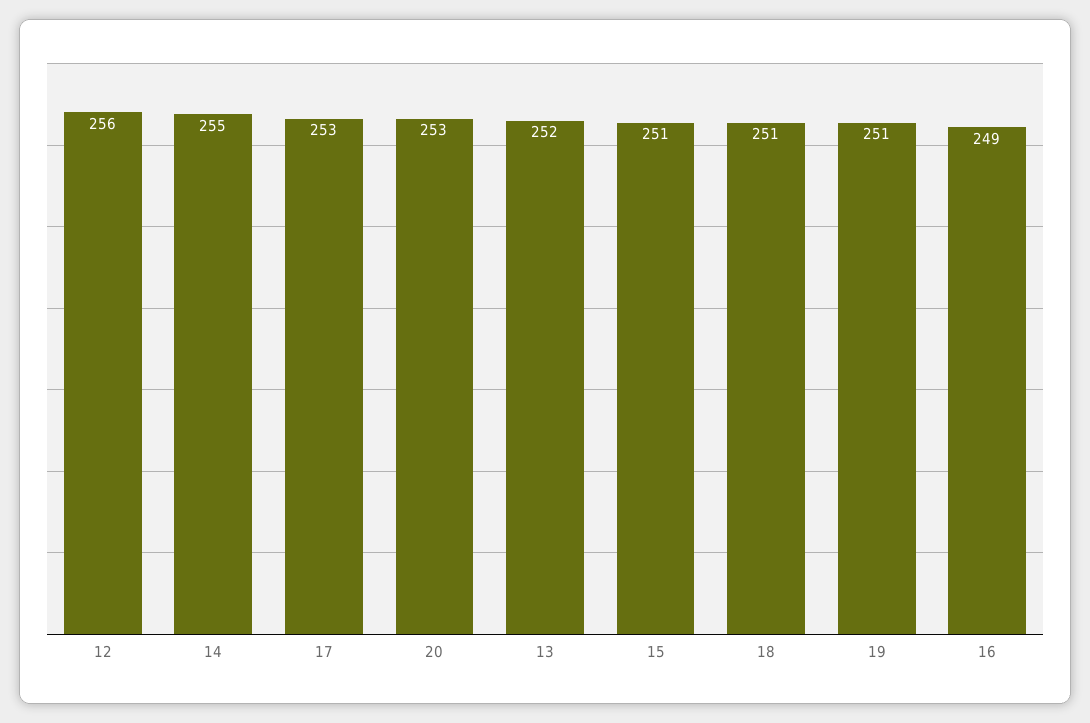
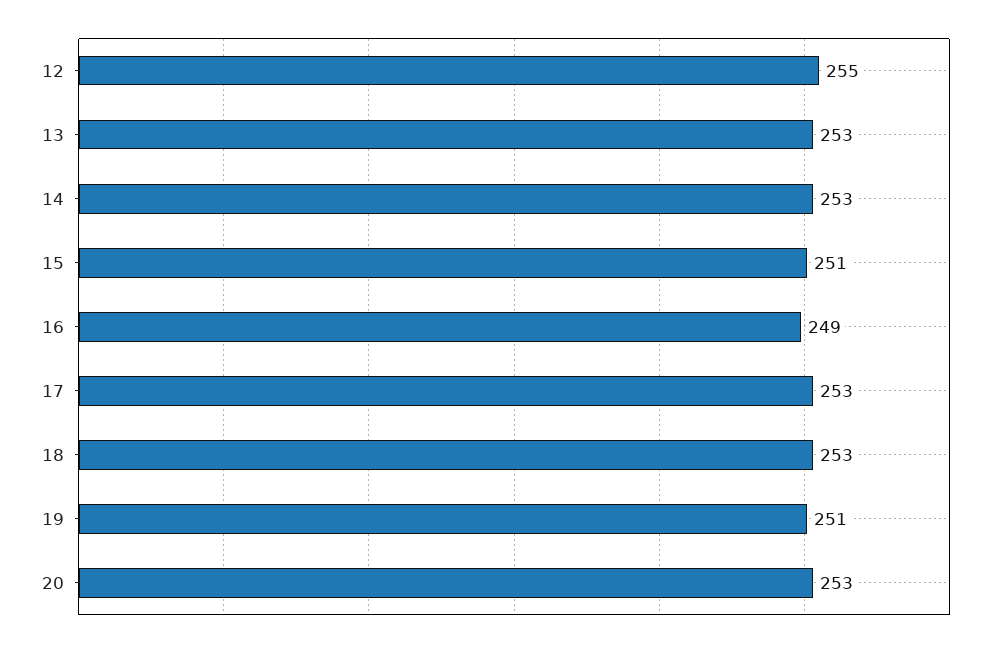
12: 256 -> 255
14: 255 -> 253
13: 252 -> 253
18: 251 -> 253

